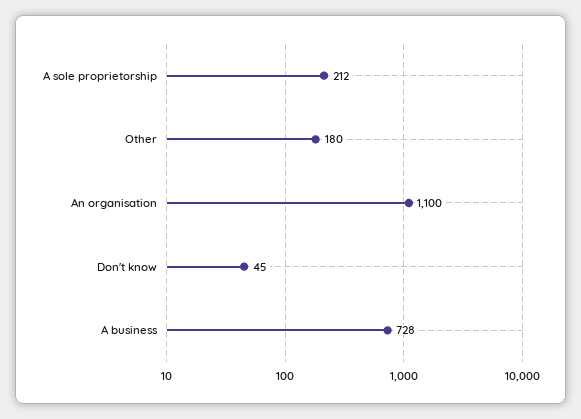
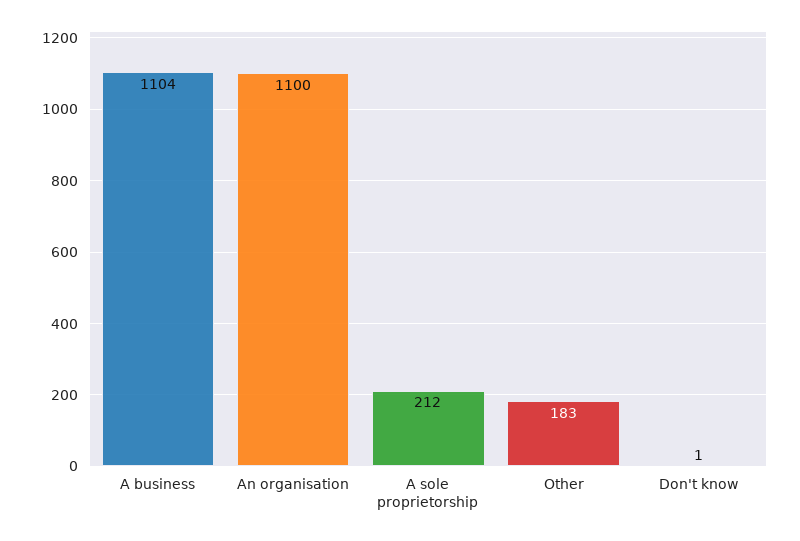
Other: 180 -> 183
Don't know: 45 -> 1
A business: 728 -> 1104

